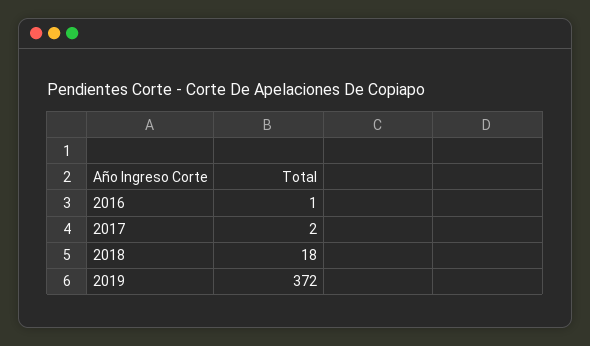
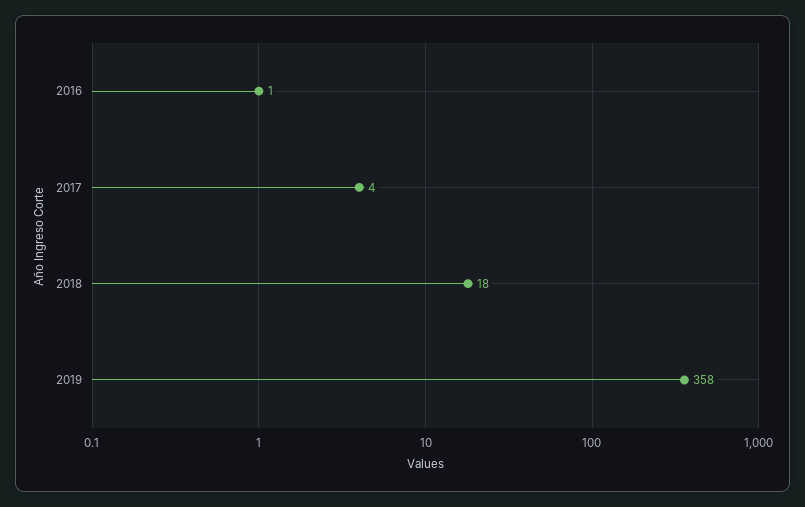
2017: 2 -> 4
2019: 372 -> 358

